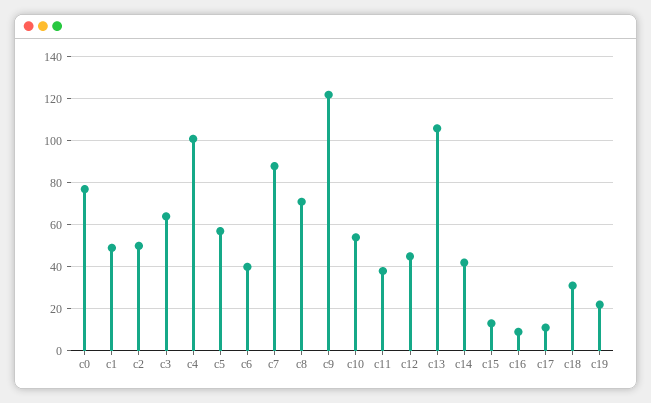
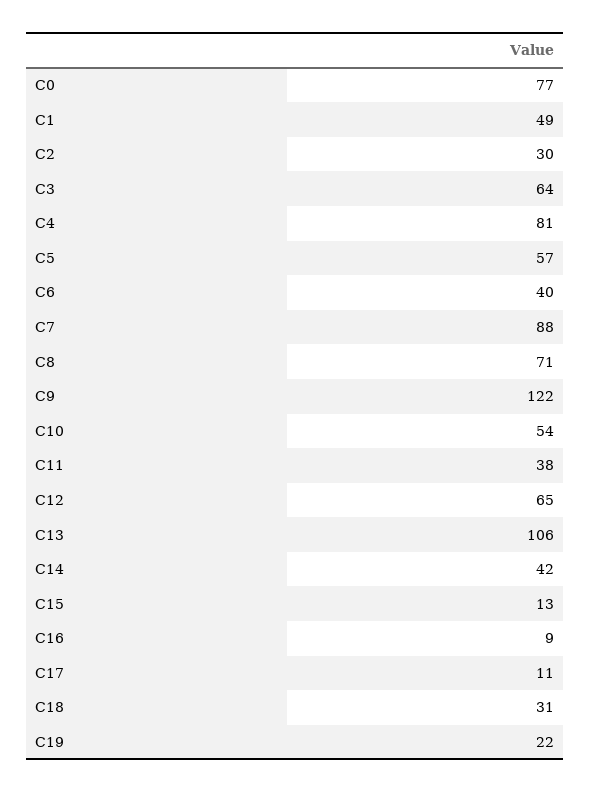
c2: 50 -> 30
c4: 100 -> 81
c12: 45 -> 65

